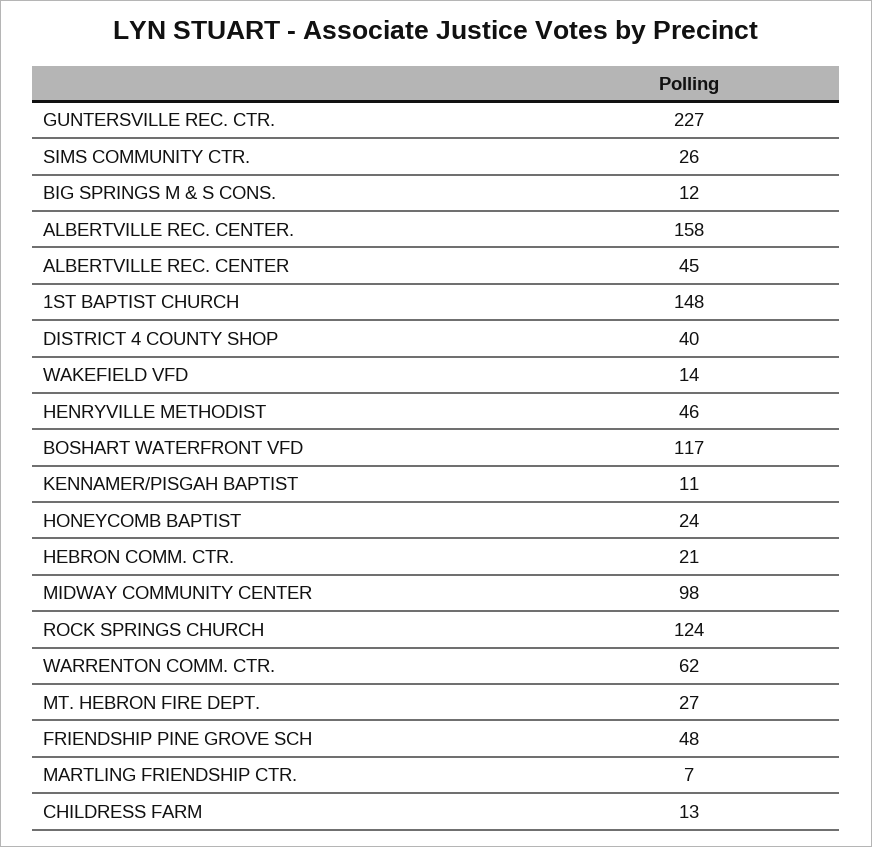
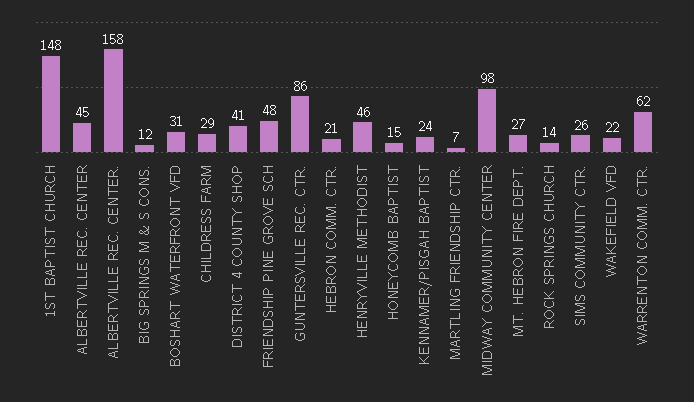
GUNTERSVILLE REC. CTR.: 227 -> 86
DISTRICT 4 COUNTY SHOP: 40 -> 41
WAKEFIELD VFD: 14 -> 22
BOSHART WATERFRONT VFD: 117 -> 31
KENNAMER/PISGAH BAPTIST: 11 -> 24
HONEYCOMB BAPTIST: 24 -> 15
ROCK SPRINGS CHURCH: 124 -> 14
CHILDRESS FARM: 13 -> 29

